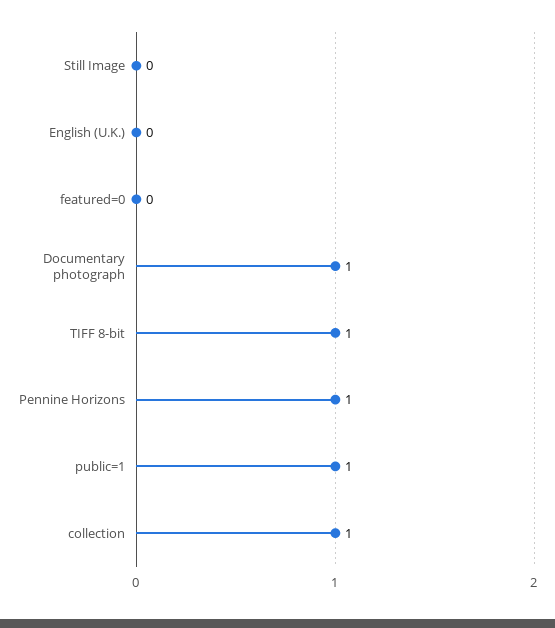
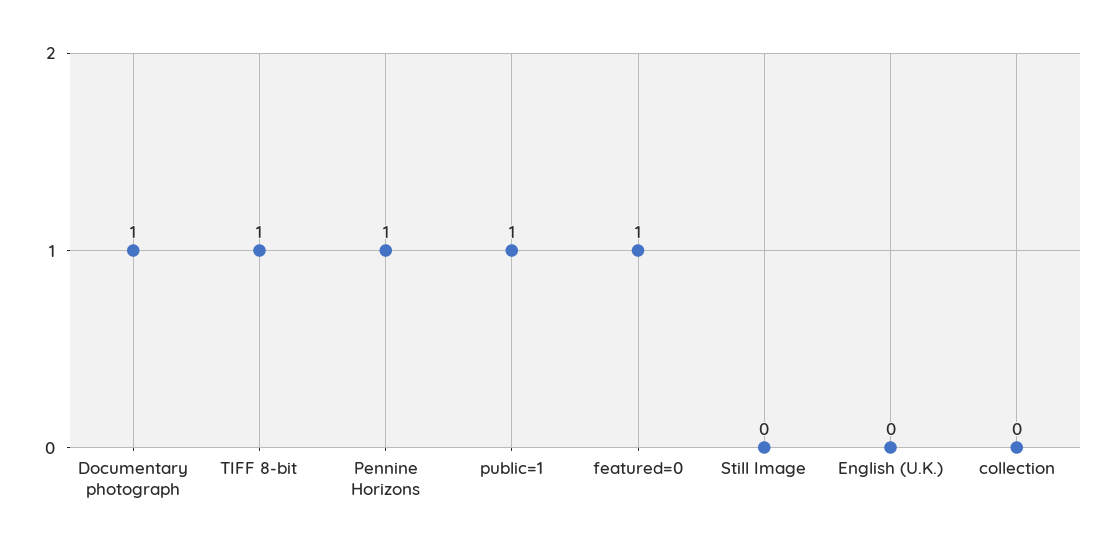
featured=0: 0 -> 1
collection: 1 -> 0

